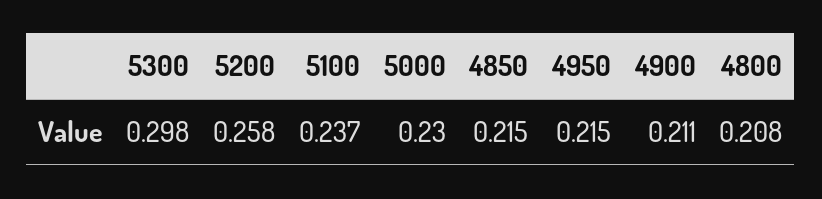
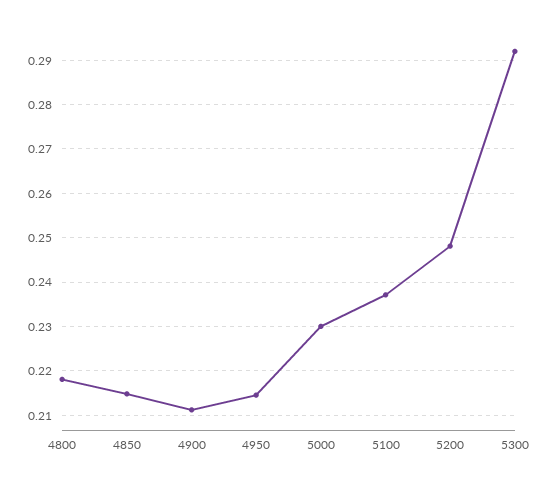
5300: 0.298 -> 0.292
5200: 0.258 -> 0.248
4800: 0.208 -> 0.218

